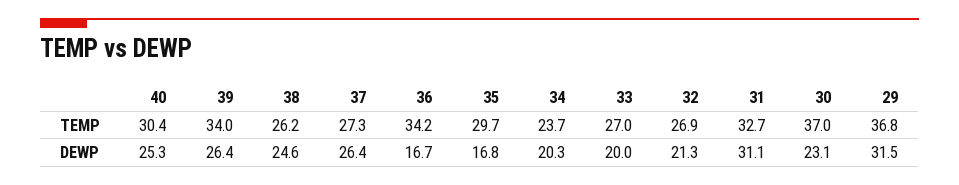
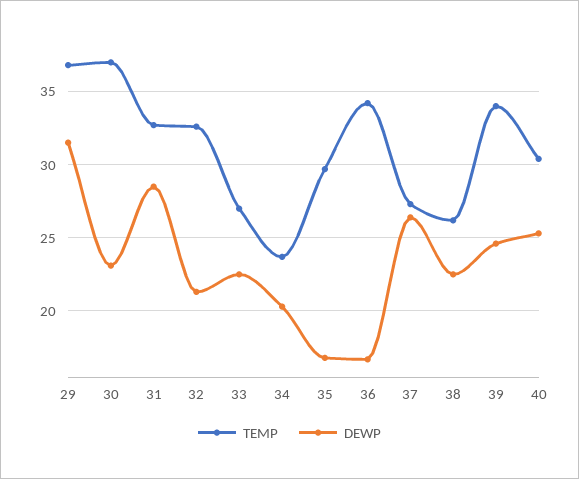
TEMP, 32: 26.9 -> 32.5
DEWP, 39: 26.4 -> 24.5
DEWP, 38: 24.6 -> 22.5
DEWP, 33: 20 -> 22.5
DEWP, 31: 31.1 -> 28.5

